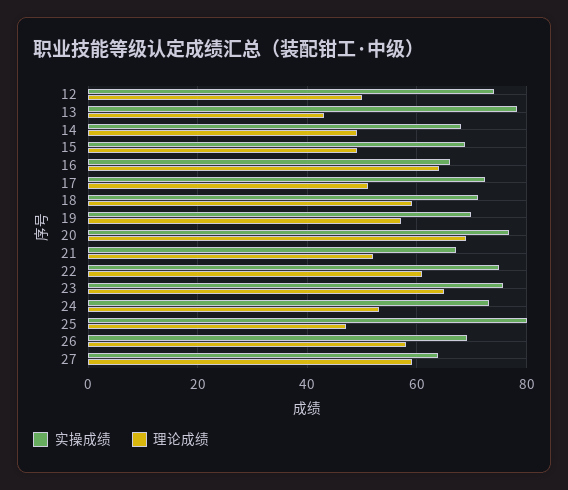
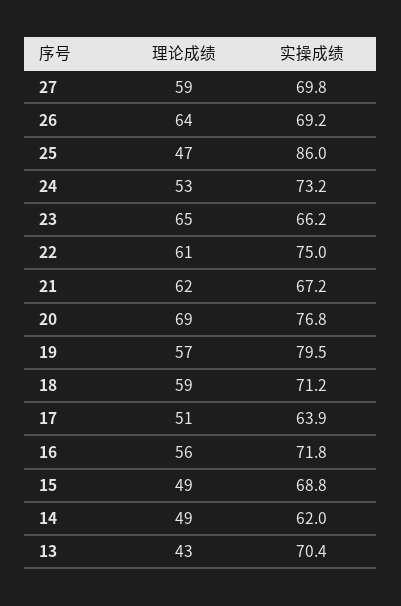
实操成绩, 12: 74 -> none
理论成绩, 12: 50 -> none
实操成绩, 13: 78 -> 70.4
实操成绩, 14: 68 -> 62
实操成绩, 16: 66 -> 71.8
理论成绩, 16: 64 -> 56
实操成绩, 17: 72 -> 63.9
实操成绩, 19: 70 -> 79.5
理论成绩, 21: 52 -> 62
实操成绩, 23: 76 -> 66.2
实操成绩, 25: 80 -> 86
理论成绩, 26: 58 -> 64
实操成绩, 27: 64 -> 69.8

